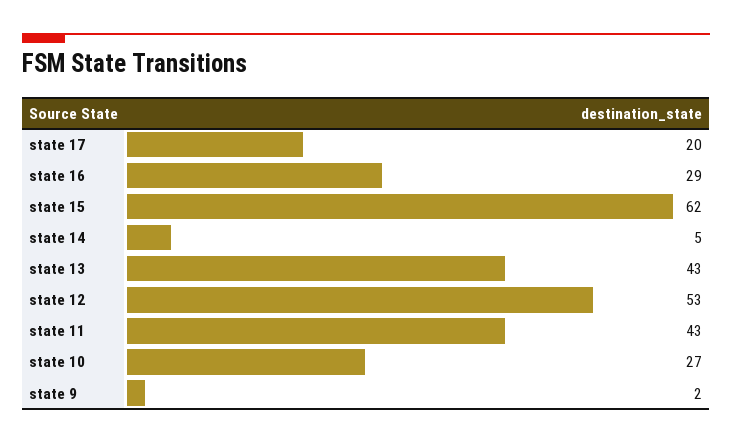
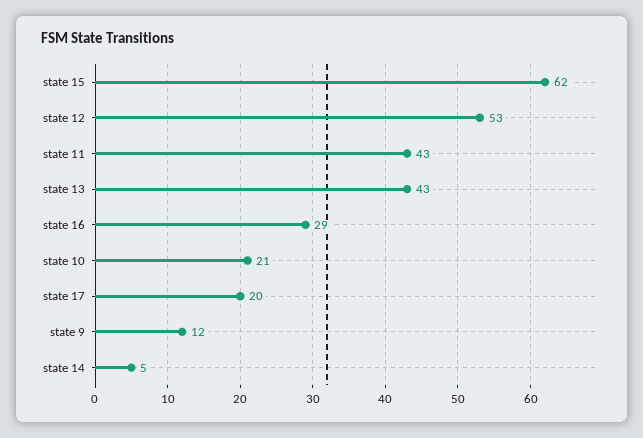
state 10: 27 -> 21
state 9: 2 -> 12

